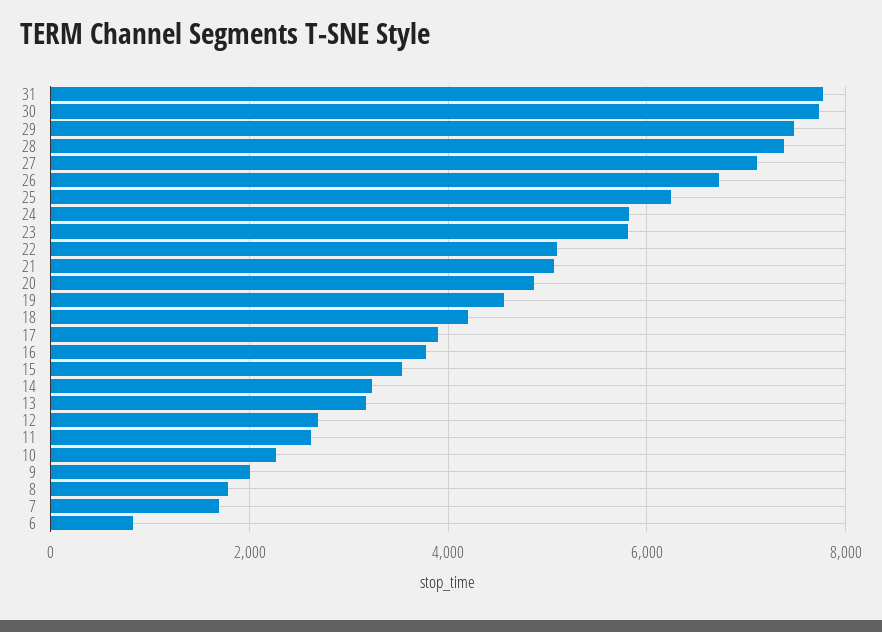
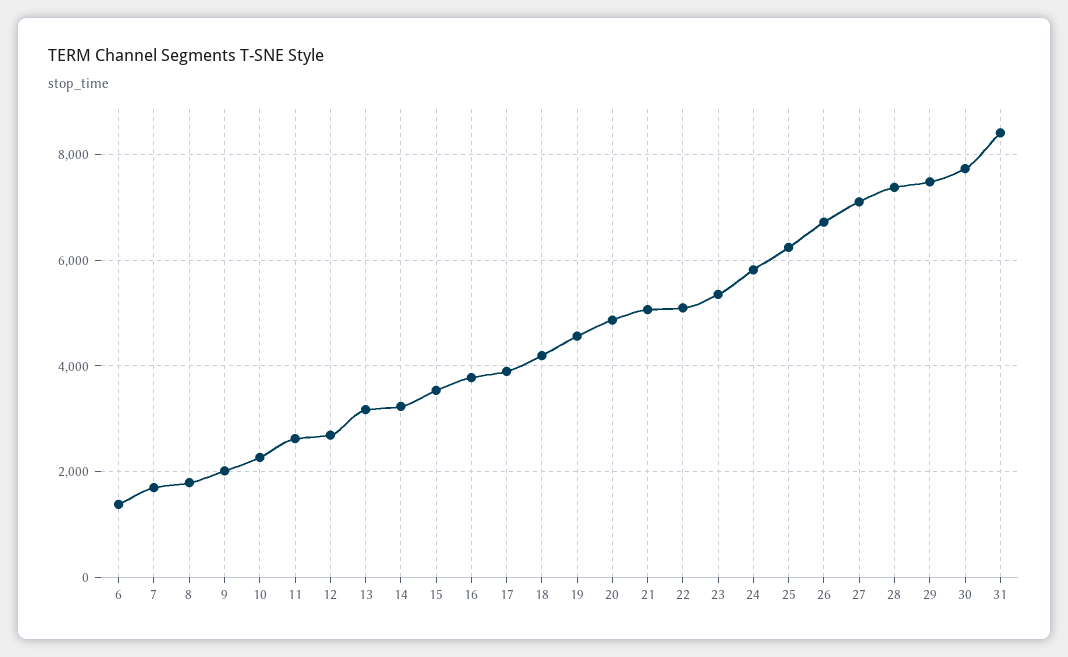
31: 7800 -> 8400
23: 5800 -> 5400
6: 800 -> 1400

